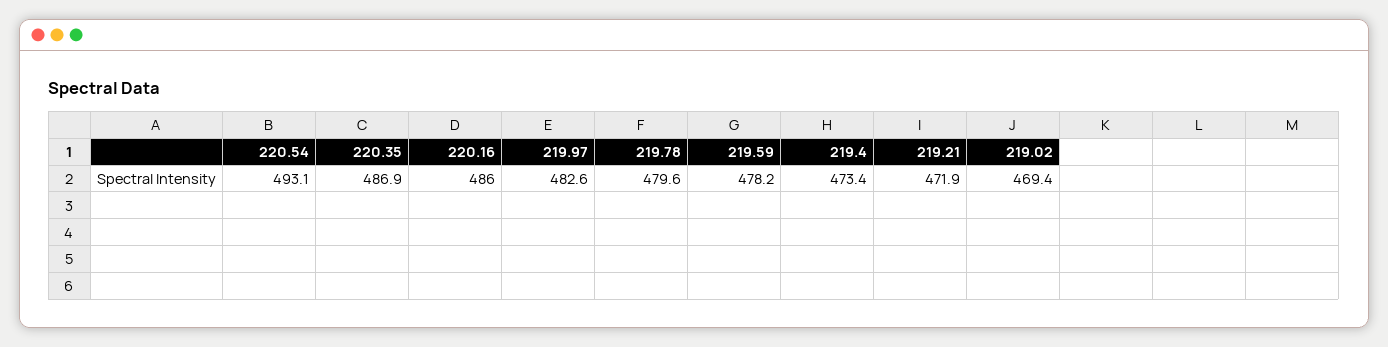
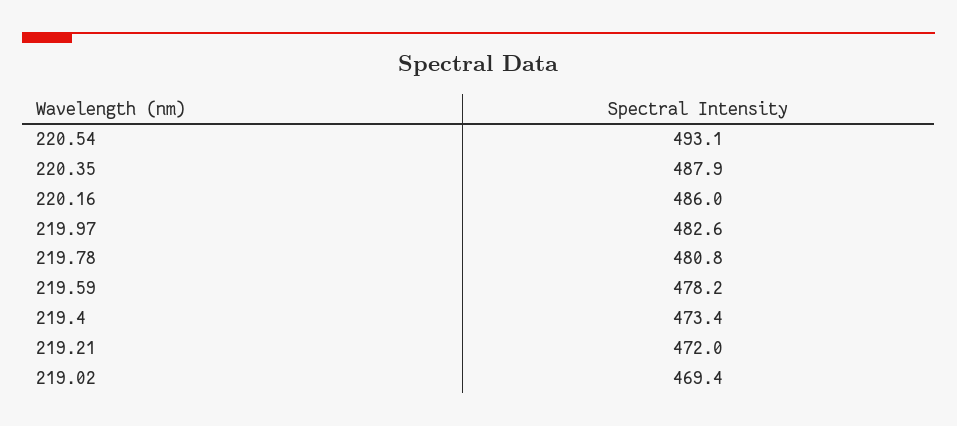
220.35: 486.9 -> 487.9
219.78: 479.6 -> 480.8
219.21: 471.9 -> 472

